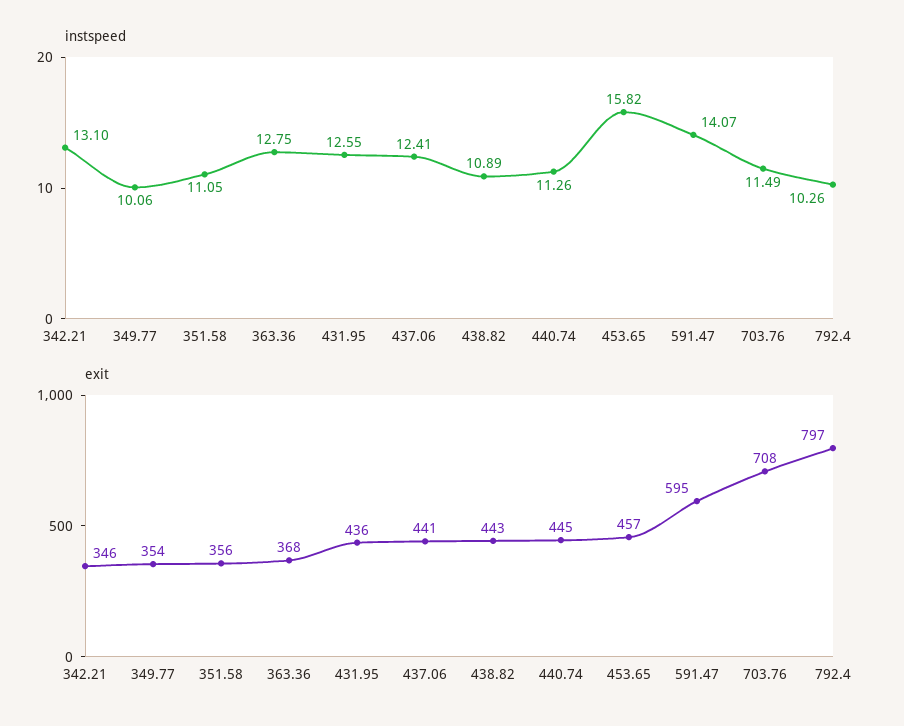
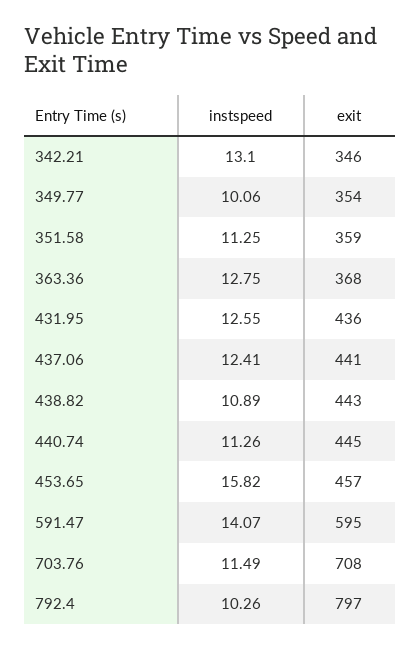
instspeed, 351.58: 11.05 -> 11.25
exit, 351.58: 356 -> 359

